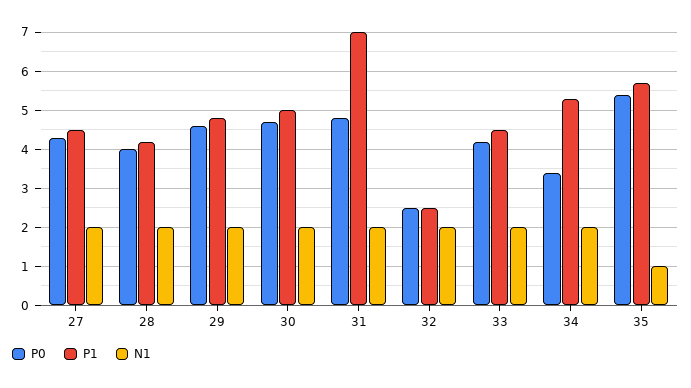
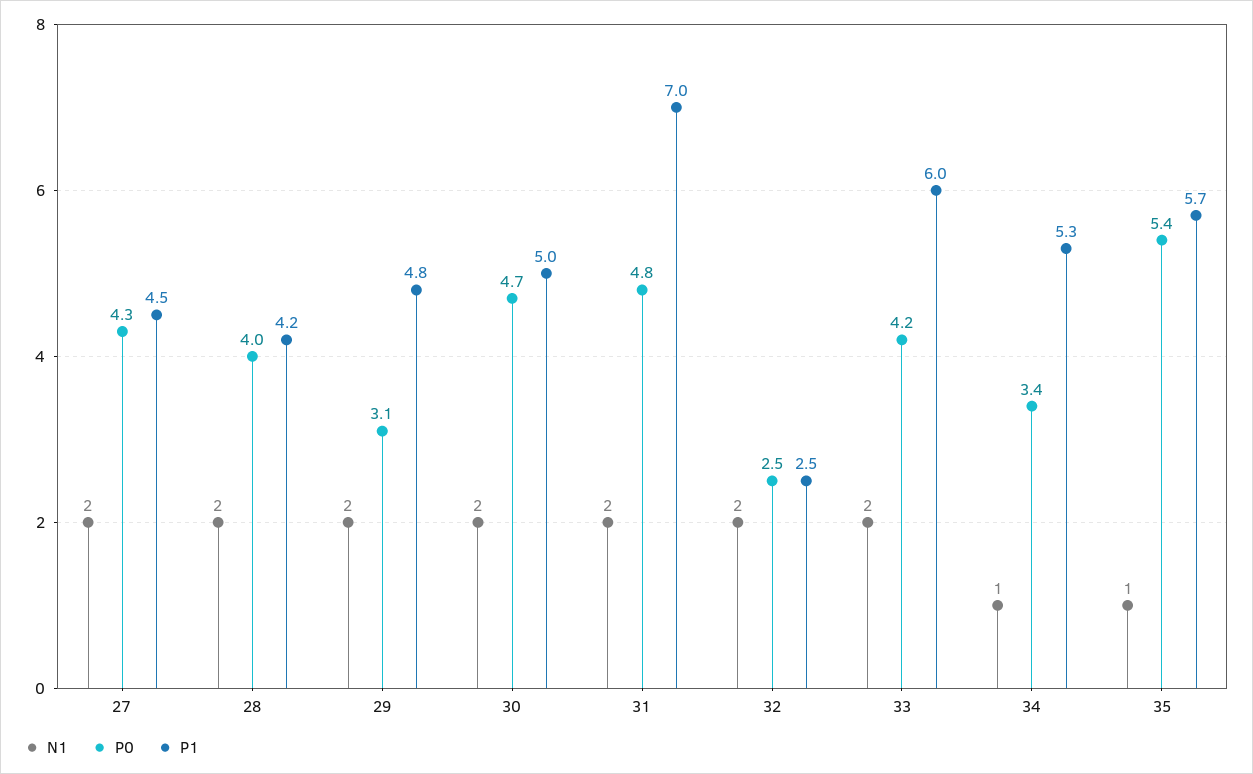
P0, 29: 4.5 -> 3.1
P1, 33: 4.5 -> 6
N1, 34: 2 -> 1

